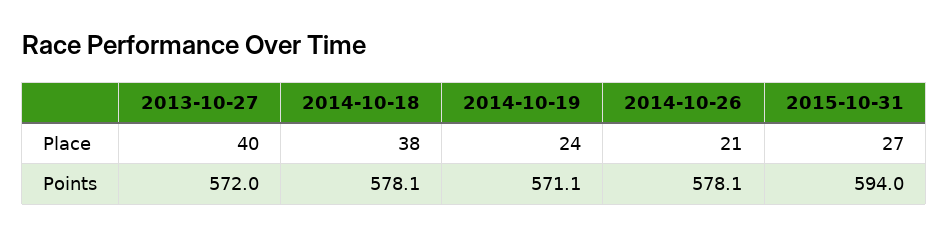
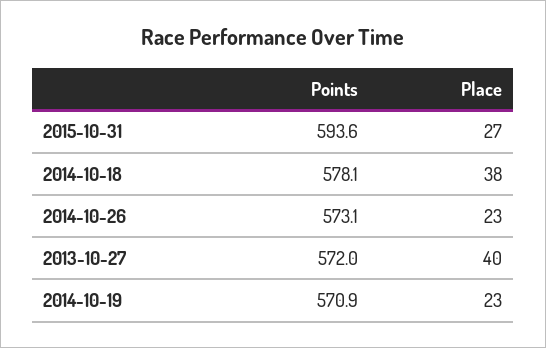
2014-10-19, Place: 24 -> 23
2014-10-26, Place: 21 -> 23
2014-10-19, Points: 571.1 -> 570.9
2014-10-26, Points: 578.1 -> 573.1
2015-10-31, Points: 594 -> 593.6

